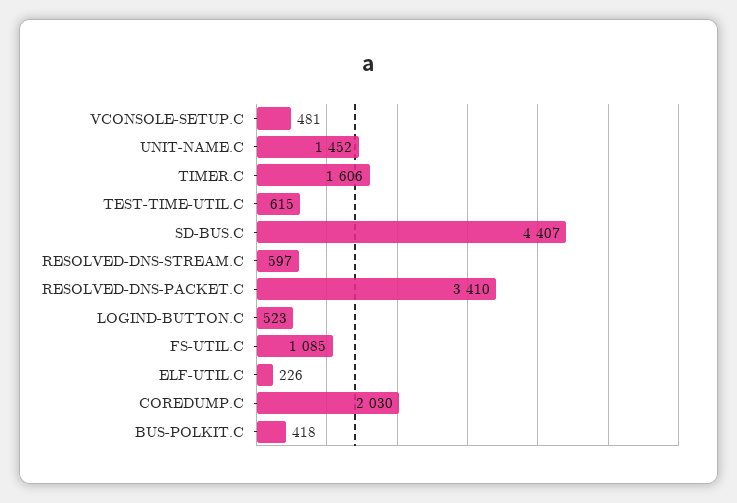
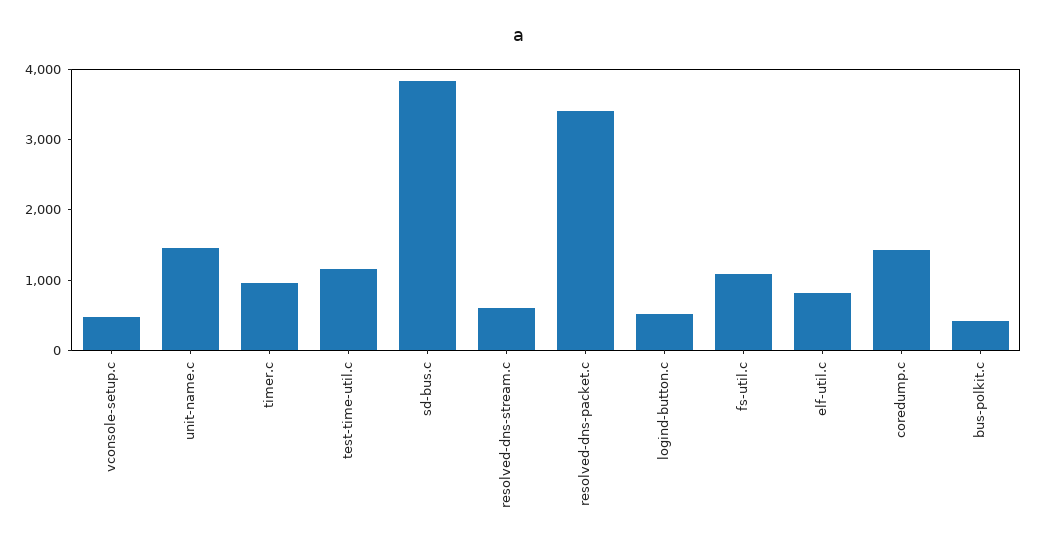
TIMER.C: 1606 -> 1000
TEST-TIME-UTIL.C: 615 -> 1200
SD-BUS.C: 4407 -> 3800
ELF-UTIL.C: 226 -> 800
COREDUMP.C: 2030 -> 1400

